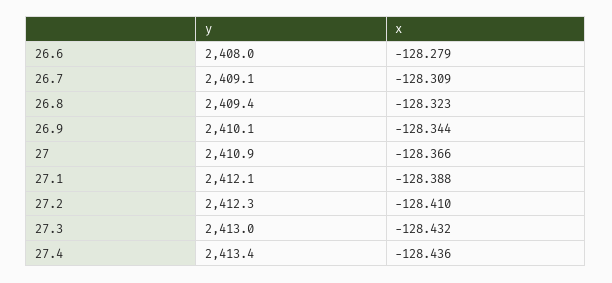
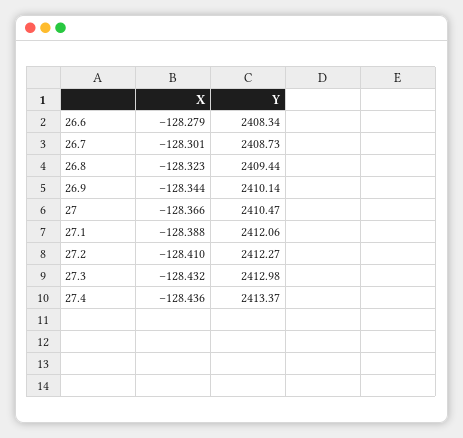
y, 26.6: 2408 -> 2408.34
y, 26.7: 2409.1 -> 2408.73
x, 26.7: -128.309 -> -128.301
y, 27: 2410.9 -> 2410.47

